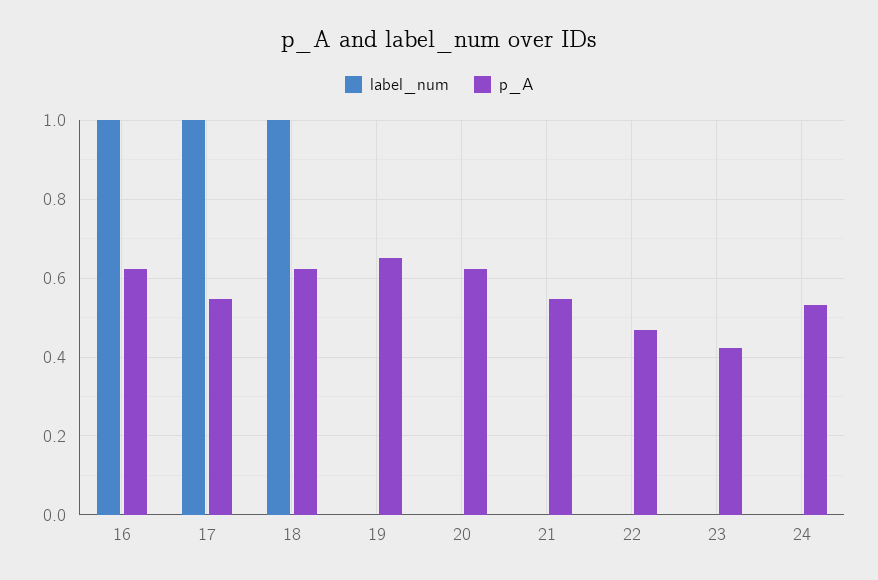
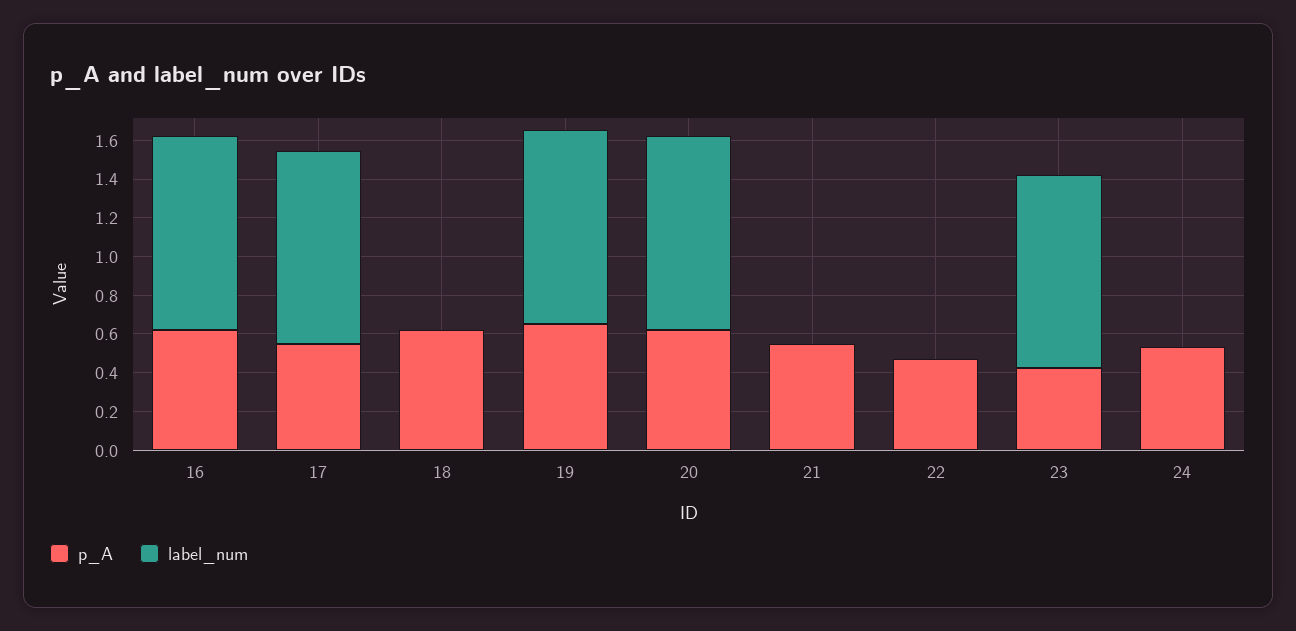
label_num, 18: 1 -> 0
label_num, 19: 0 -> 1
label_num, 20: 0 -> 1
label_num, 23: 0 -> 1

